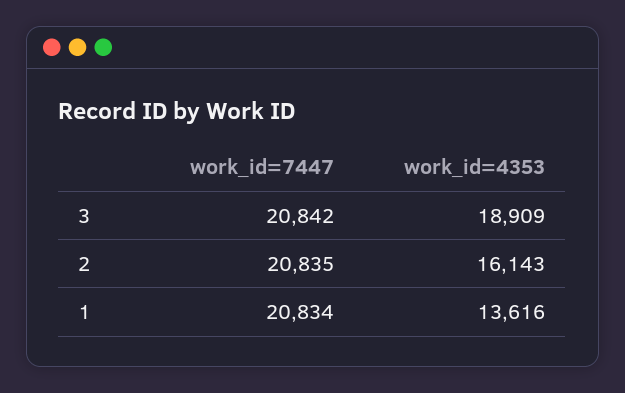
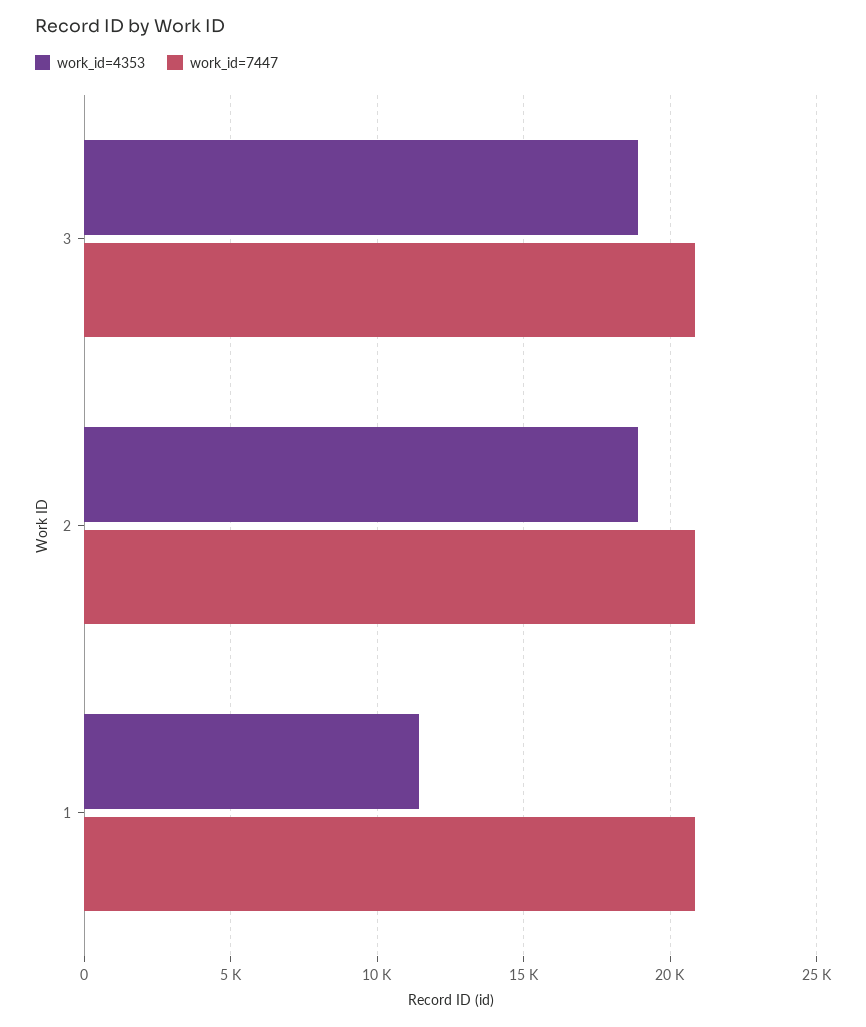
work_id=4353, 2: 16143 -> 19000
work_id=4353, 1: 13616 -> 11500

